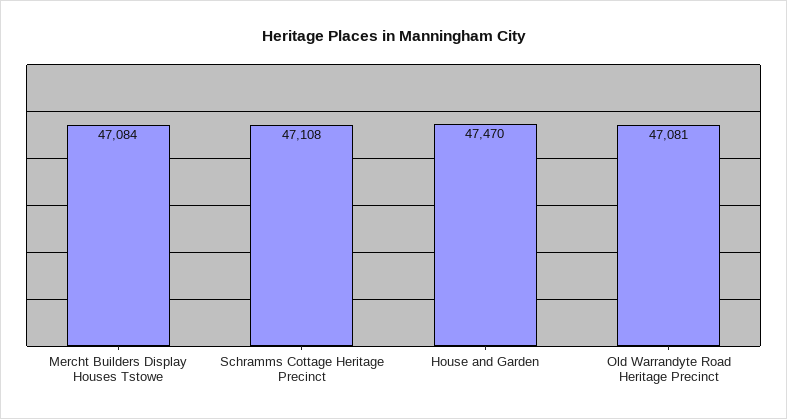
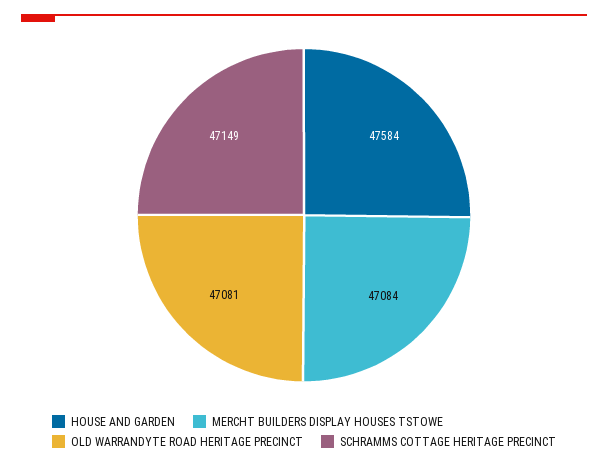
Schramms Cottage Heritage Precinct: 47108 -> 47149
House and Garden: 47470 -> 47584

